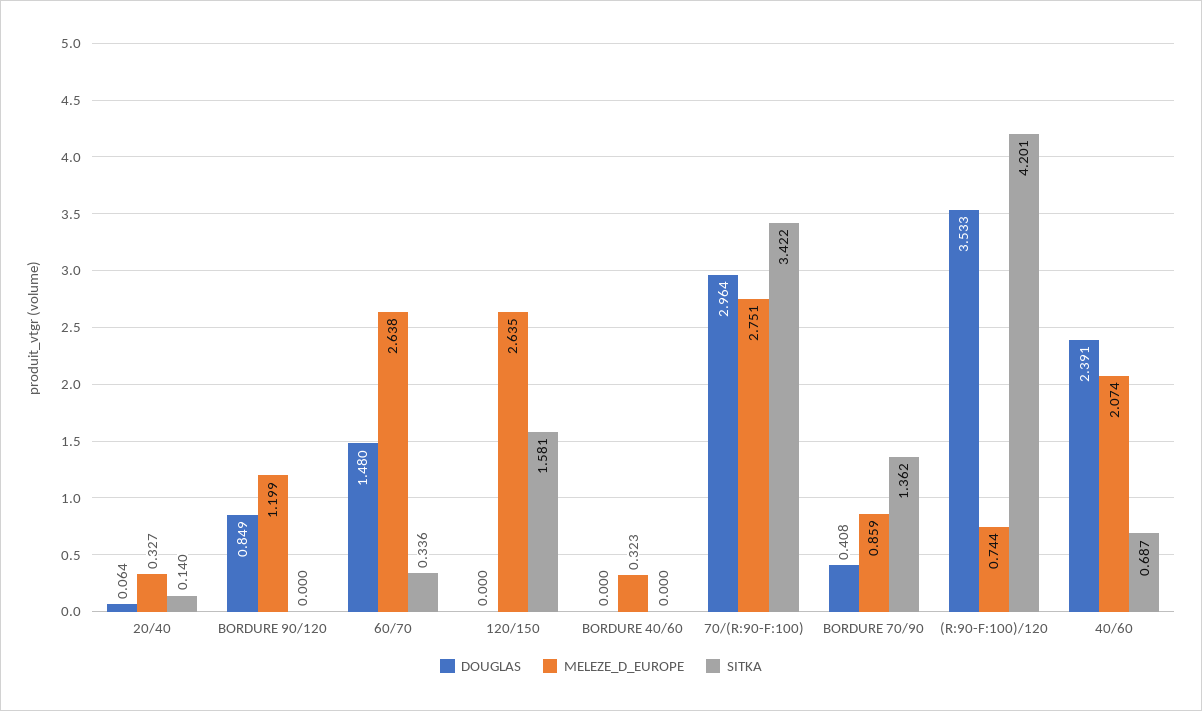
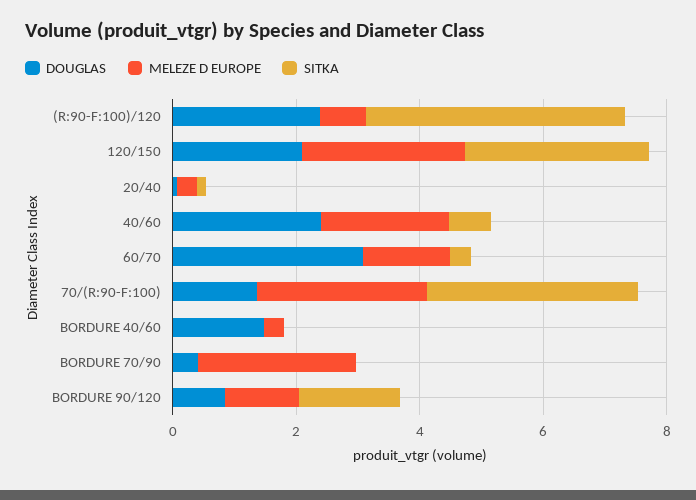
SITKA, BORDURE 90/120: 0 -> 1.5
DOUGLAS, 60/70: 1.48 -> 3
MELEZE_D_EUROPE, 60/70: 2.638 -> 1.5
DOUGLAS, 120/150: 0 -> 2
SITKA, 120/150: 1.581 -> 3
DOUGLAS, BORDURE 40/60: 0 -> 1.5
DOUGLAS, 70/(R:90-F:100): 2.964 -> 1.5
MELEZE_D_EUROPE, BORDURE 70/90: 0.859 -> 2.5
SITKA, BORDURE 70/90: 1.362 -> 0
DOUGLAS, (R:90-F:100)/120: 3.533 -> 2.5

